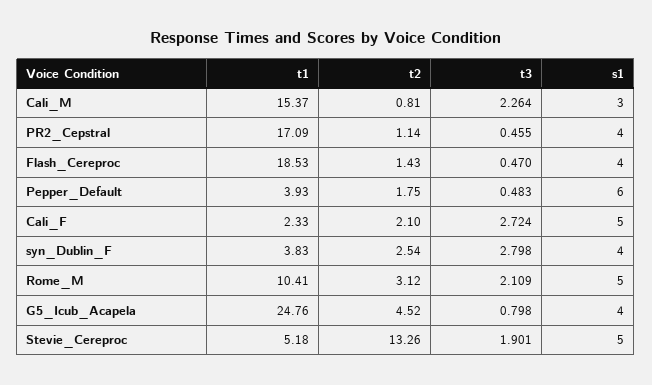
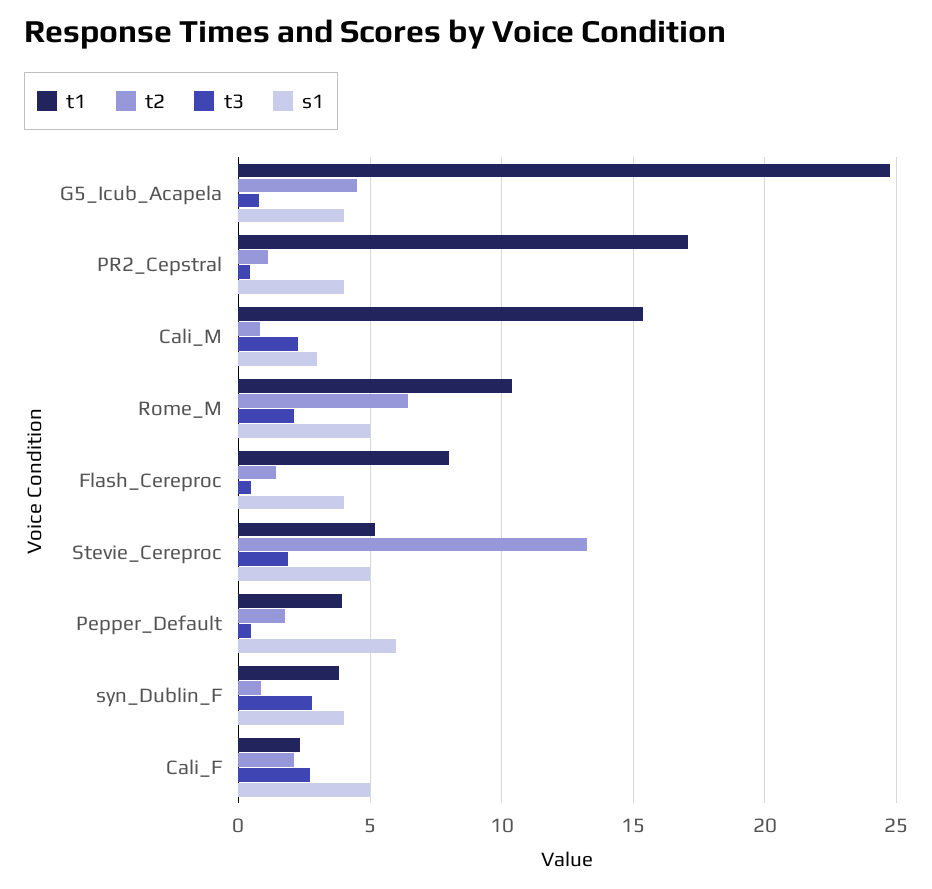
t1, Flash_Cereproc: 18.53 -> 8
t2, syn_Dublin_F: 2.54 -> 1
t2, Rome_M: 3.12 -> 6.5

